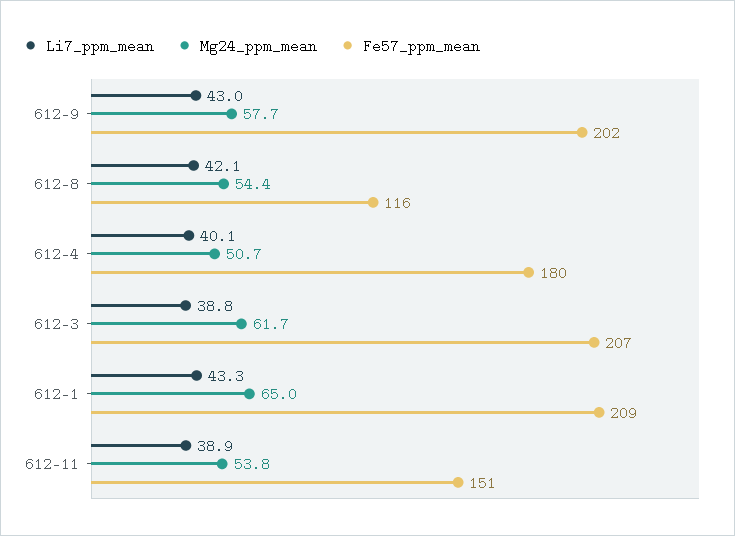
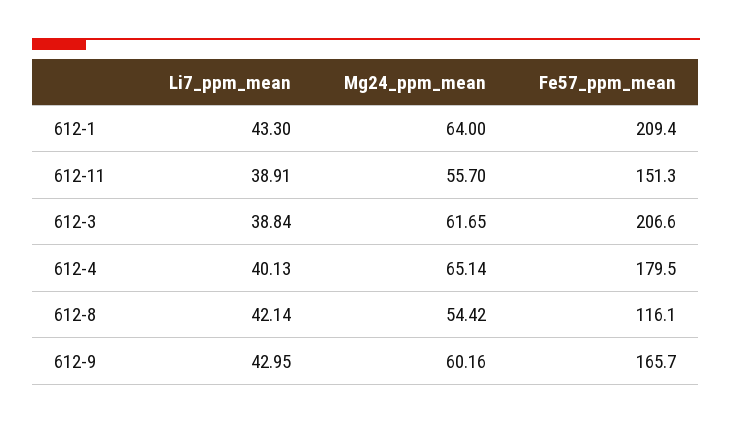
Mg24_ppm_mean, 612-9: 57.7 -> 60.16
Fe57_ppm_mean, 612-9: 202 -> 165.7
Mg24_ppm_mean, 612-4: 50.7 -> 65.14
Mg24_ppm_mean, 612-1: 65 -> 64
Mg24_ppm_mean, 612-11: 53.8 -> 55.7

